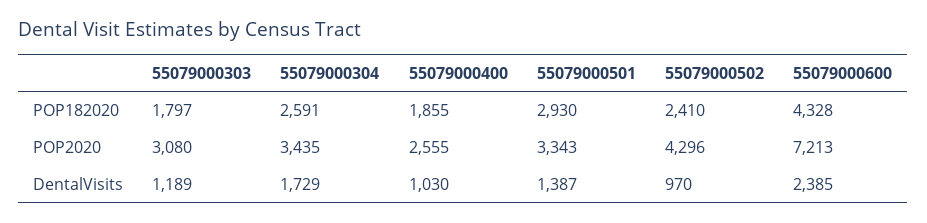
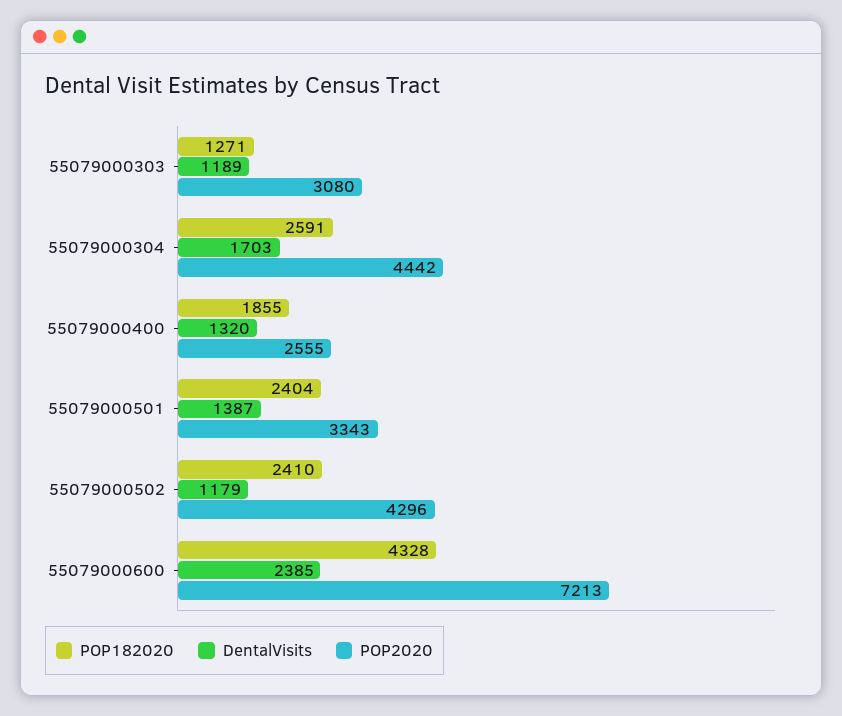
POP182020, 55079000303: 1797 -> 1271
POP182020, 55079000501: 2930 -> 2404
POP2020, 55079000304: 3435 -> 4442
DentalVisits, 55079000304: 1729 -> 1703
DentalVisits, 55079000400: 1030 -> 1320
DentalVisits, 55079000502: 970 -> 1179

